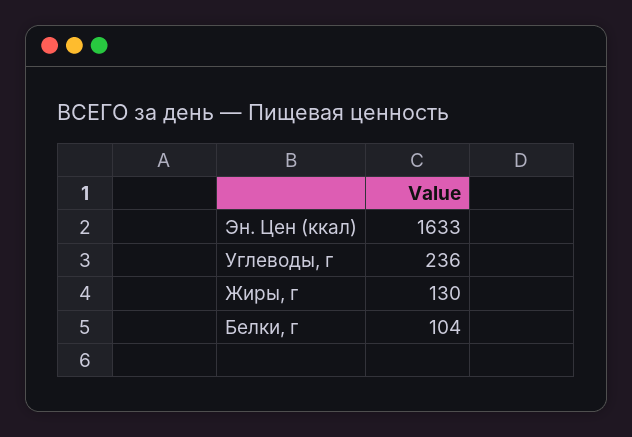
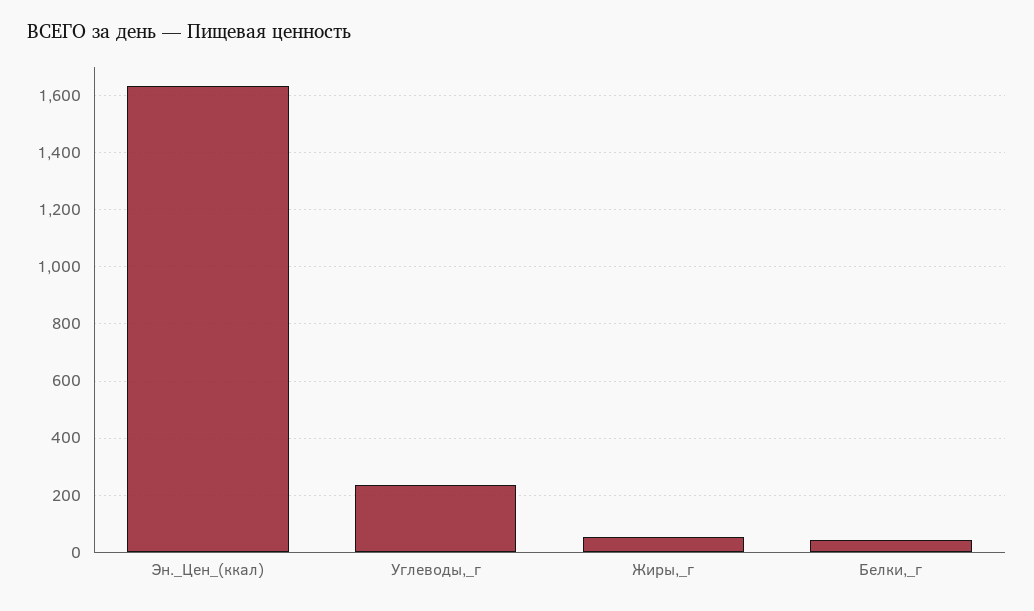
Жиры, г: 130 -> 50
Белки, г: 104 -> 50

